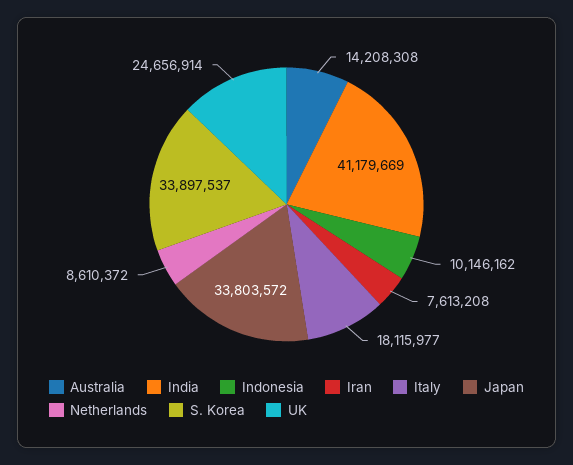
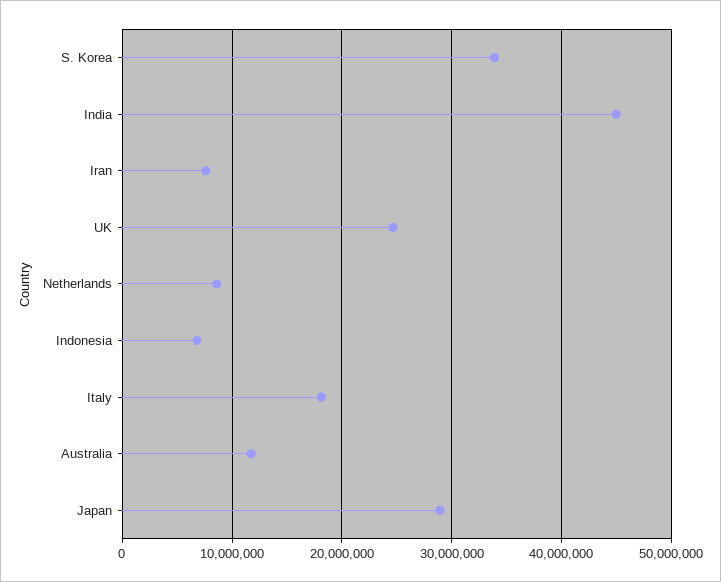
Australia: 14208308 -> 12000000
India: 41179669 -> 45000000
Indonesia: 10146162 -> 7000000
Japan: 33803572 -> 29000000

